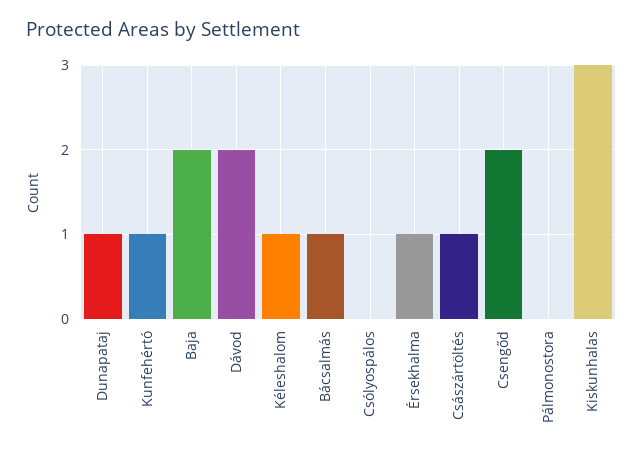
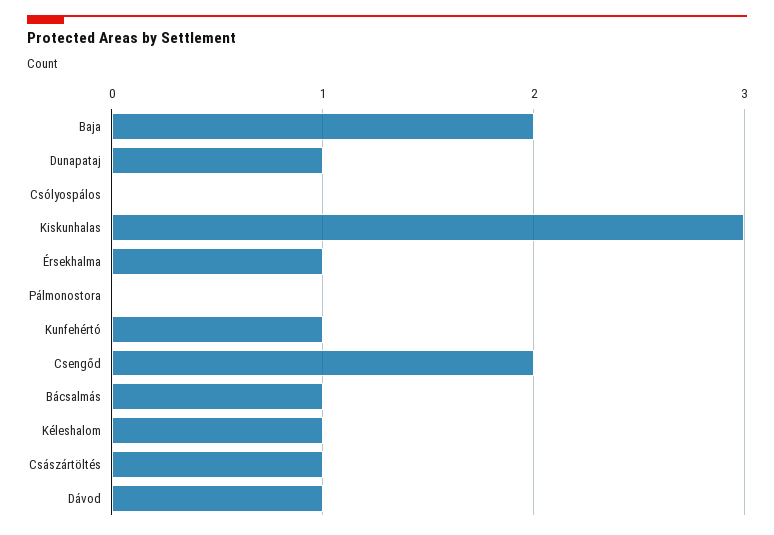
Dávod: 2 -> 1

